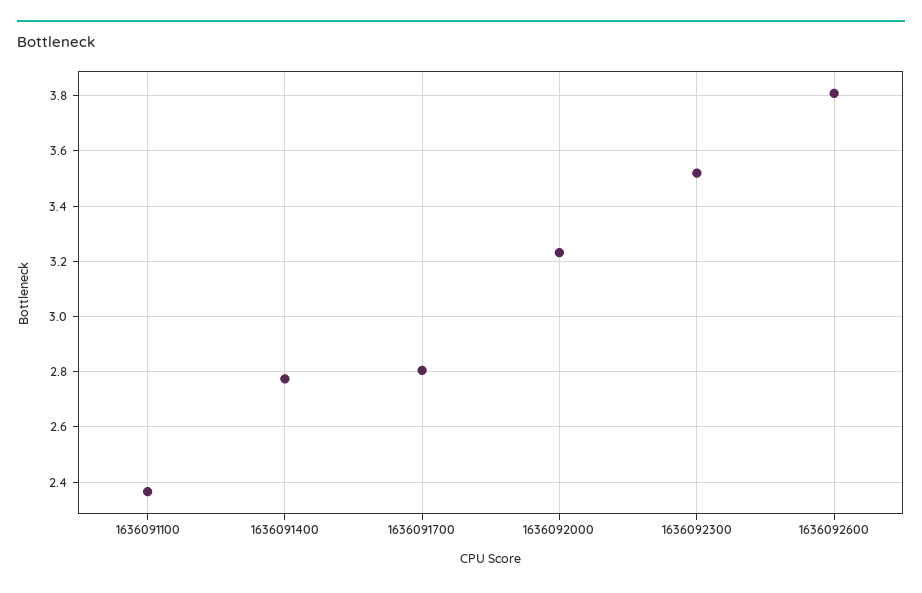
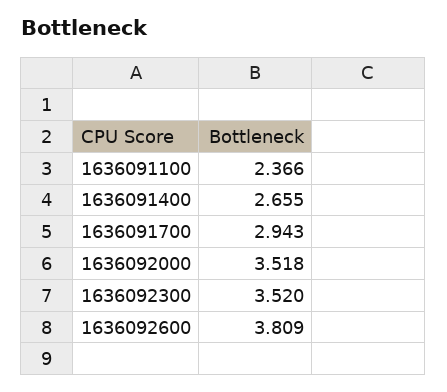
1636091400: 2.775 -> 2.655
1636091700: 2.8 -> 2.943
1636092000: 3.225 -> 3.518

